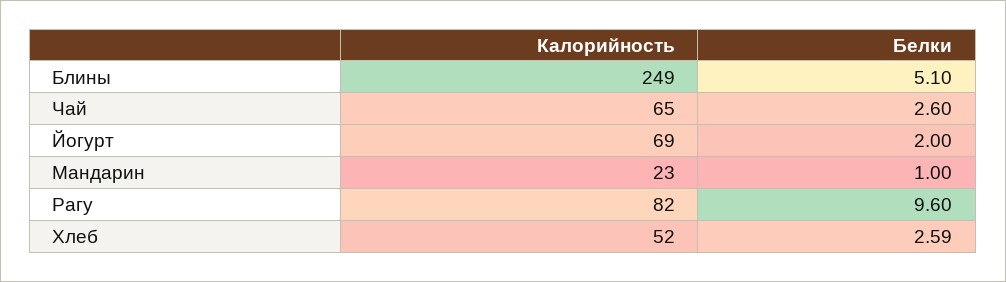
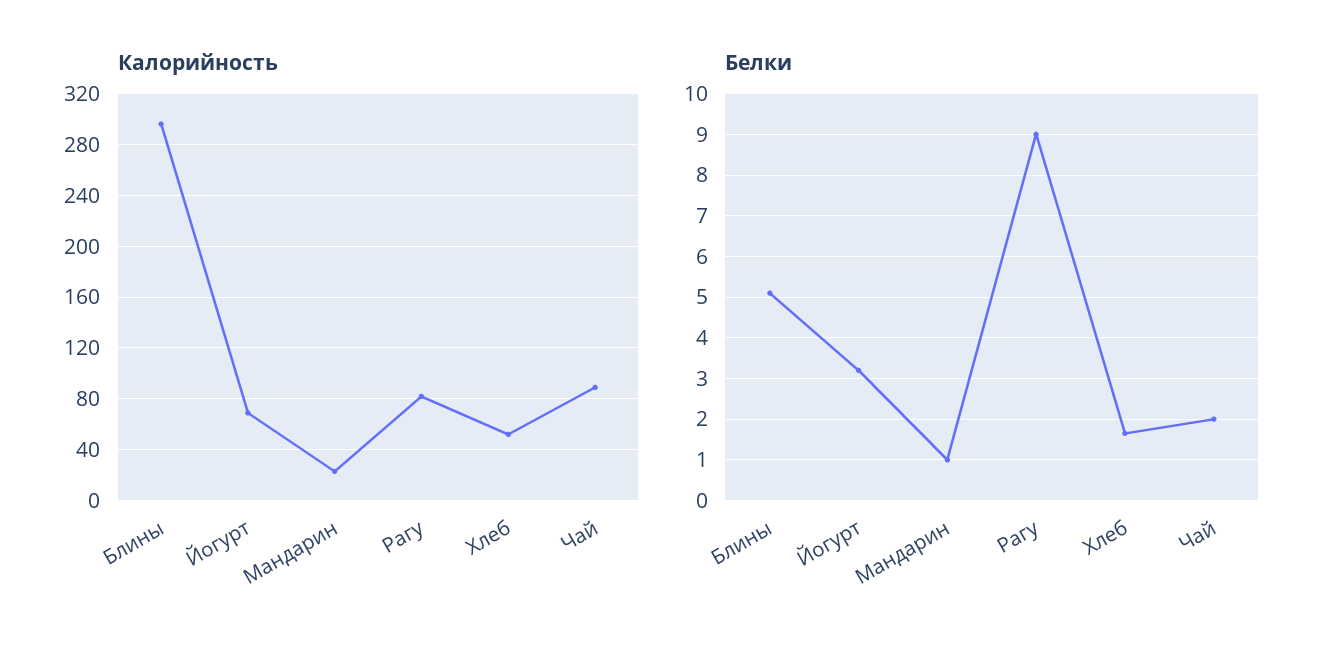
Калорийность, Блины: 249 -> 295
Калорийность, Чай: 65 -> 90
Белки, Чай: 2.6 -> 2
Белки, Йогурт: 2 -> 3.2
Белки, Рагу: 9.6 -> 9
Белки, Хлеб: 2.59 -> 1.6

